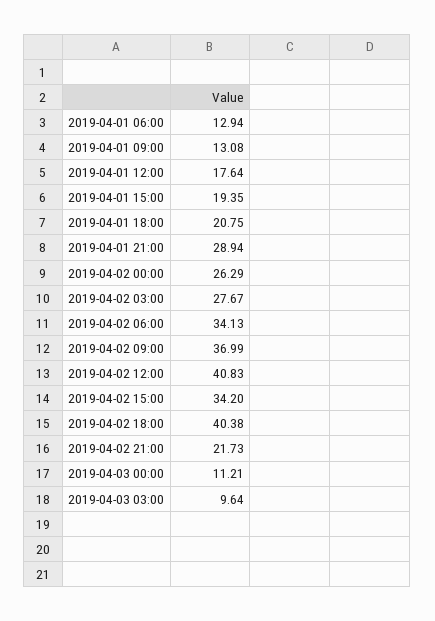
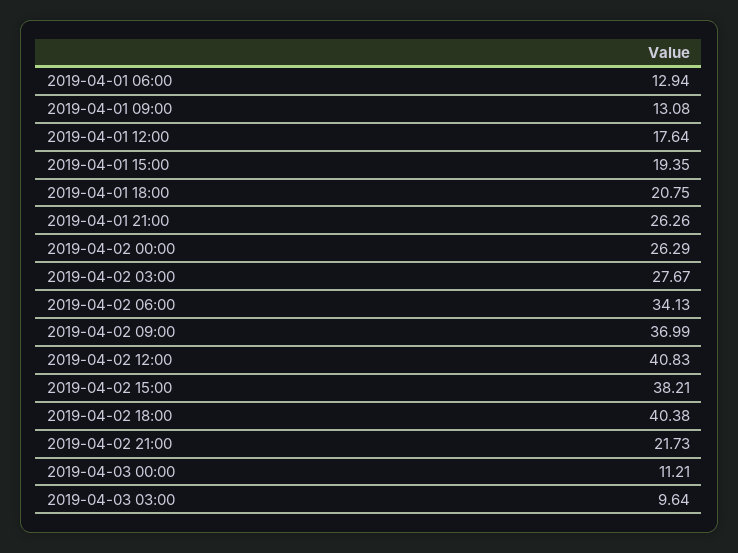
2019-04-01 21:00: 28.94 -> 26.26
2019-04-02 15:00: 34.2 -> 38.21

